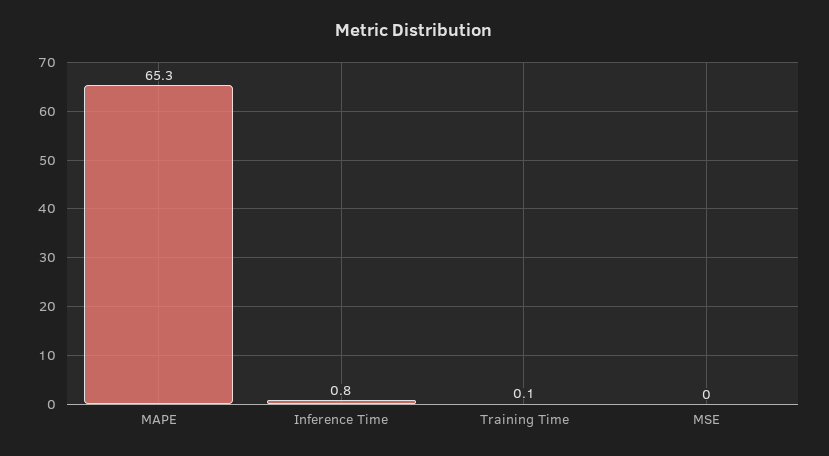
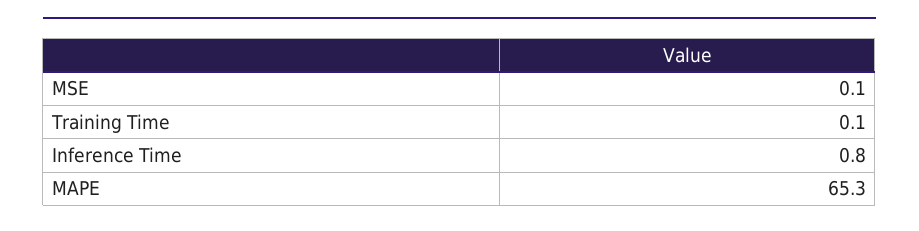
MSE: 0 -> 0.1

